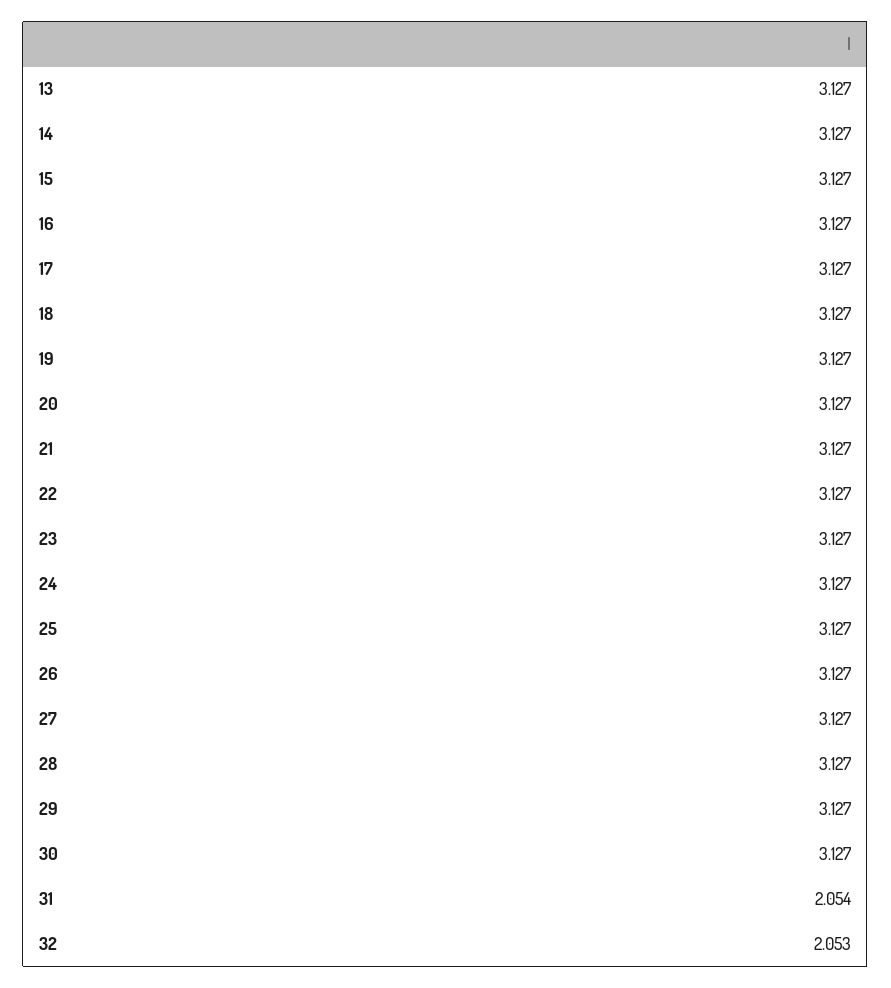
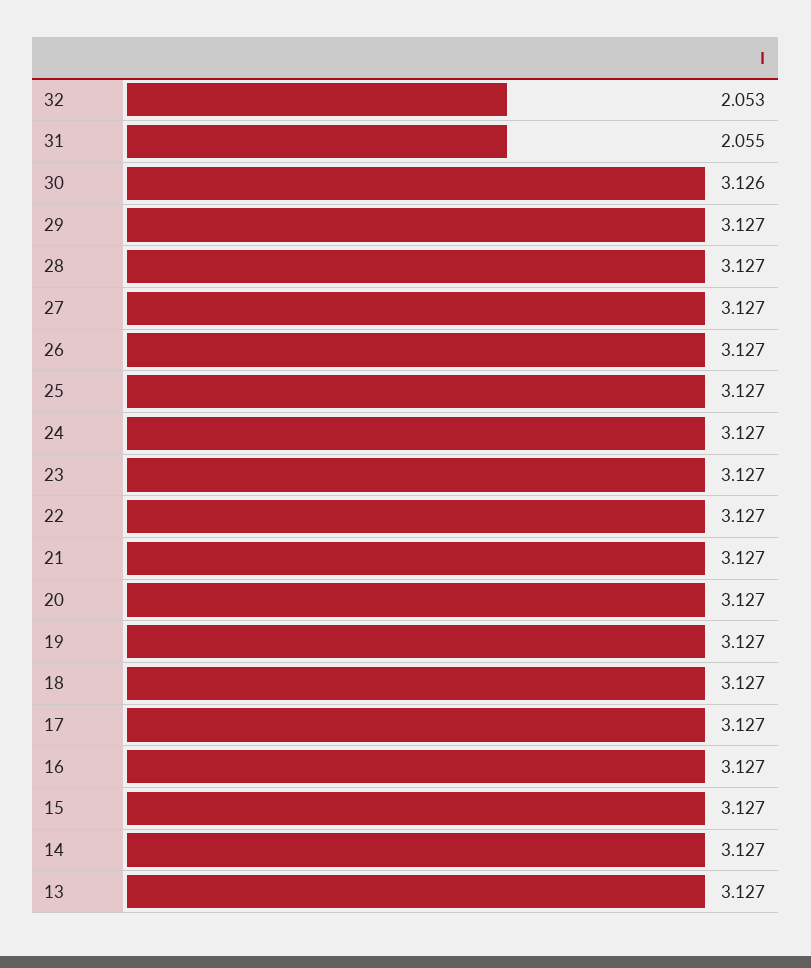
30: 3.127 -> 3.126
31: 2.054 -> 2.055

